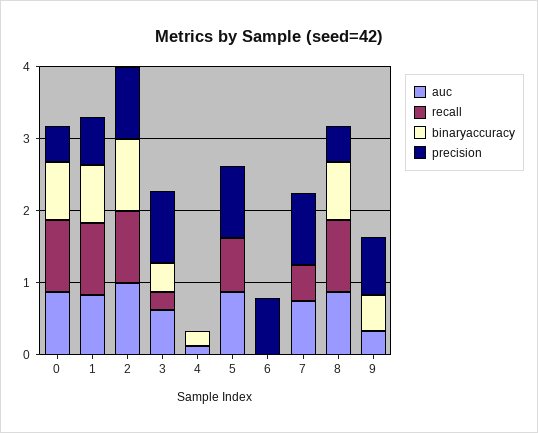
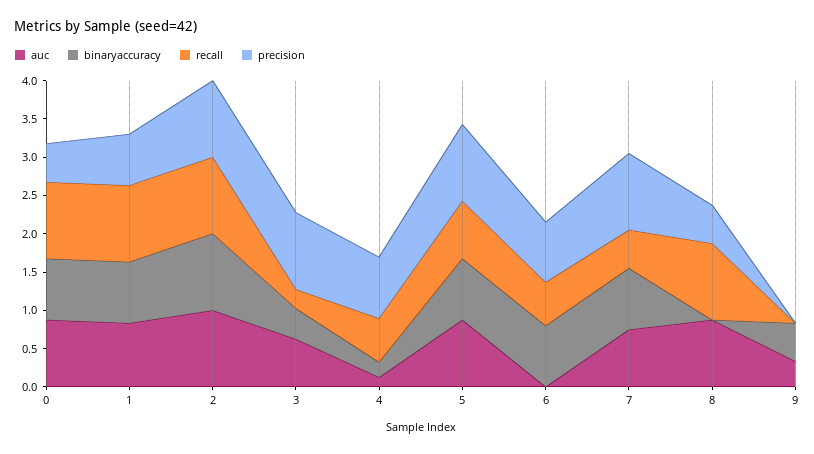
recall, 4: 0 -> 0.5
precision, 4: 0 -> 0.75
binaryaccuracy, 5: 0 -> 0.75
recall, 6: 0 -> 0.5
binaryaccuracy, 6: 0 -> 0.75
binaryaccuracy, 7: 0 -> 0.75
binaryaccuracy, 8: 0.8 -> 0
precision, 9: 0.8 -> 0

